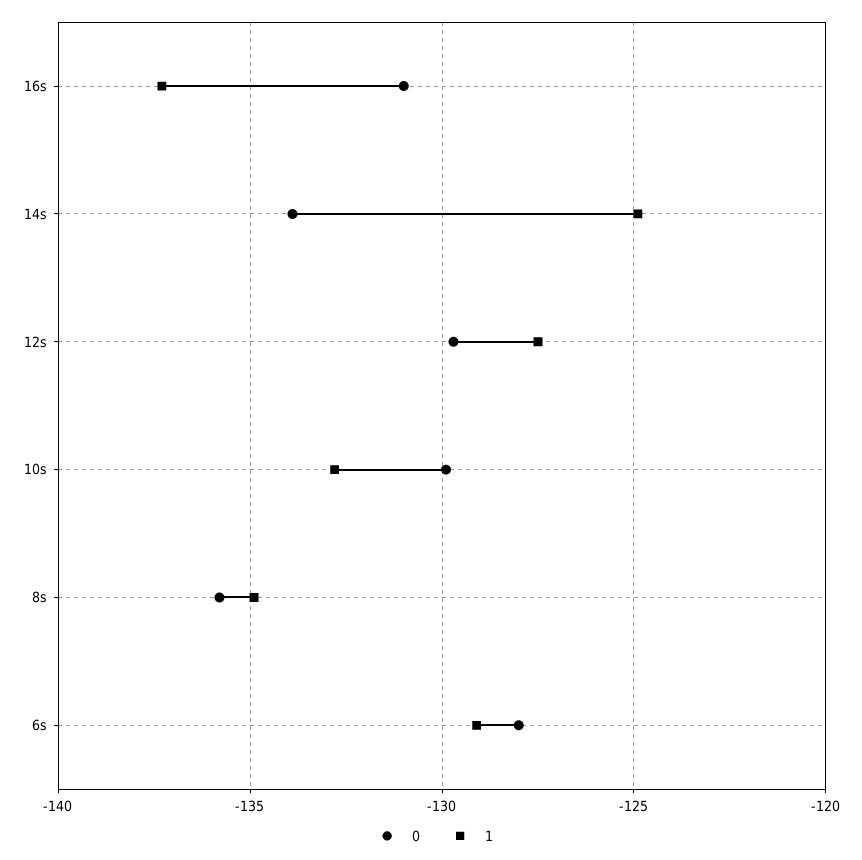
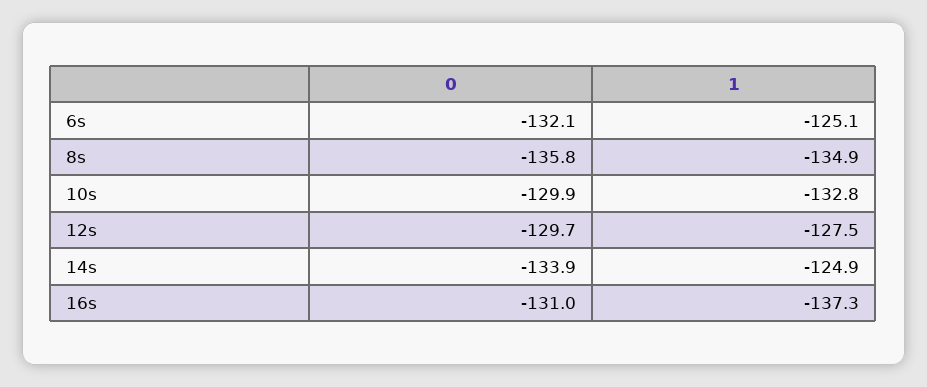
0, 6s: -128 -> -132.1
1, 6s: -129 -> -125.1

